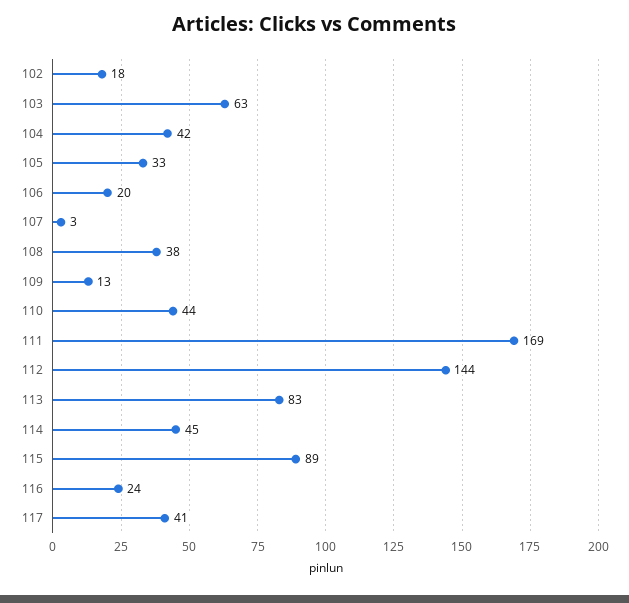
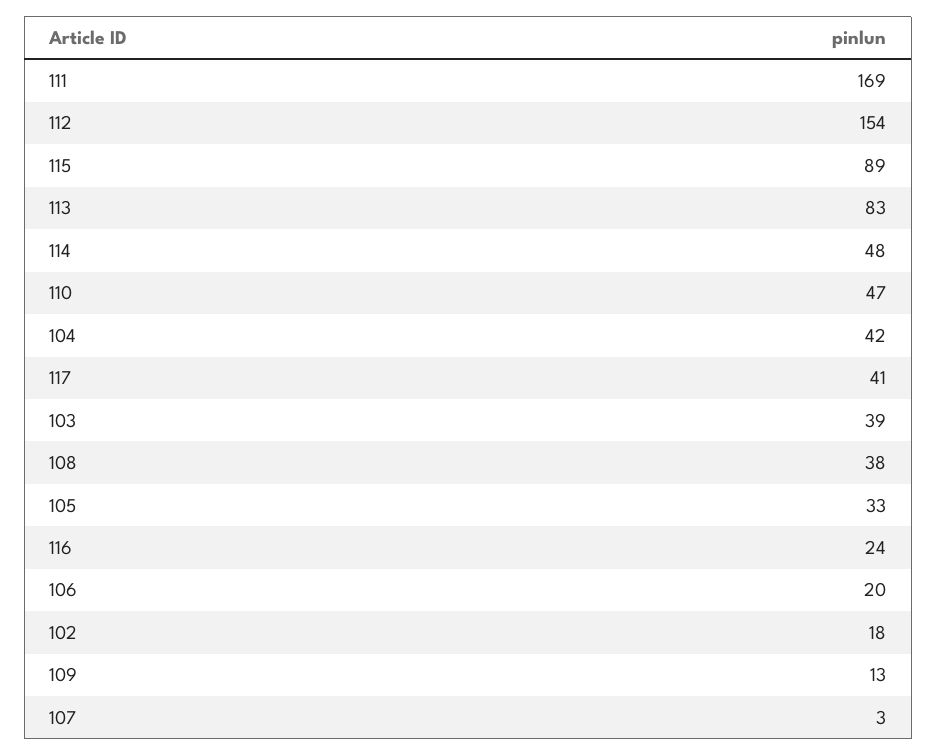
103: 63 -> 39
110: 44 -> 47
112: 144 -> 154
114: 45 -> 48

